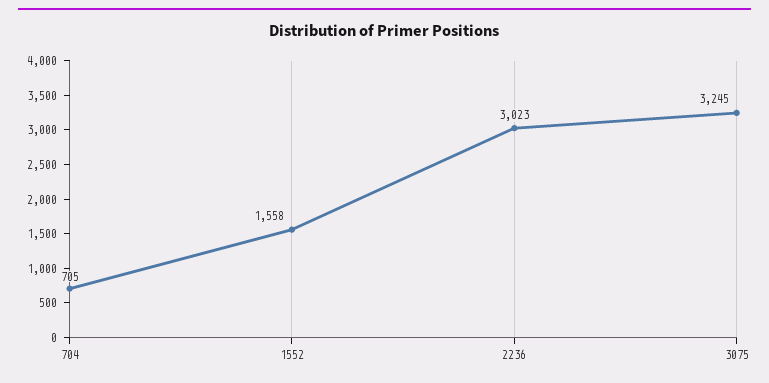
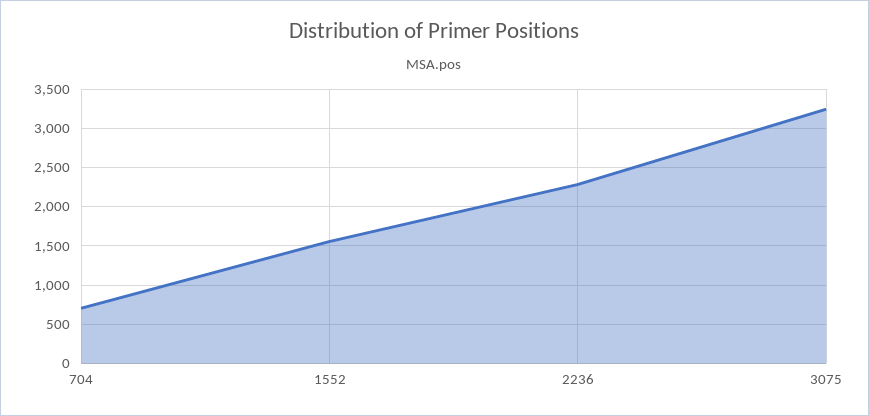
2236: 3023 -> 2300

